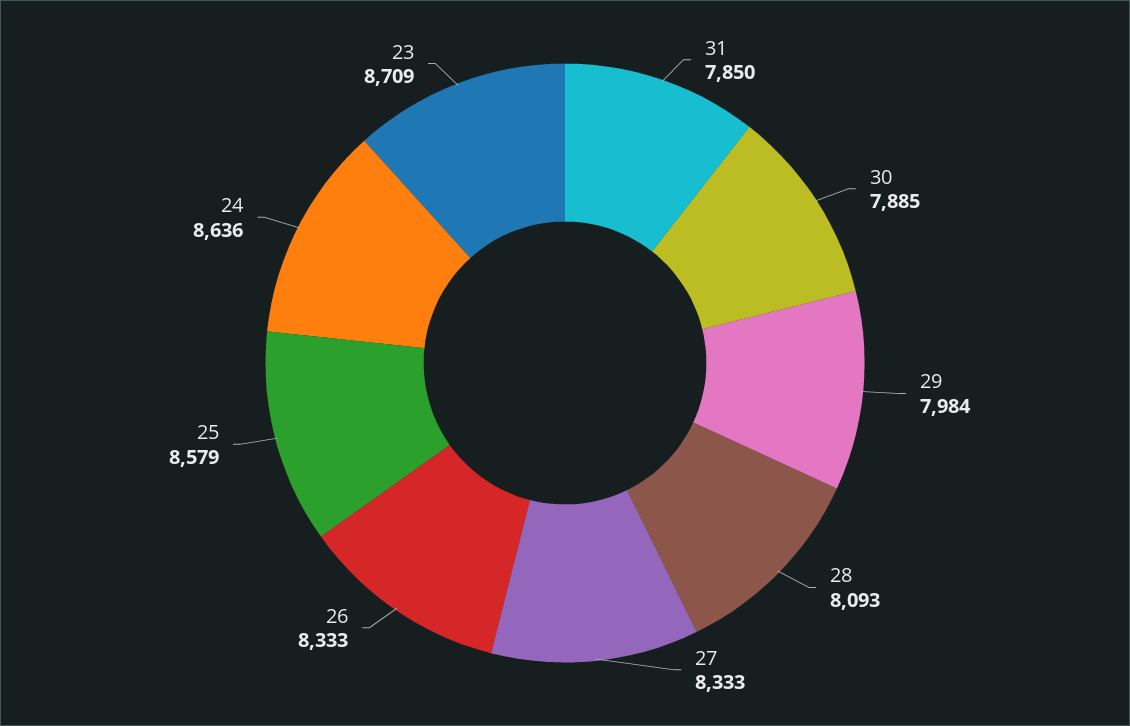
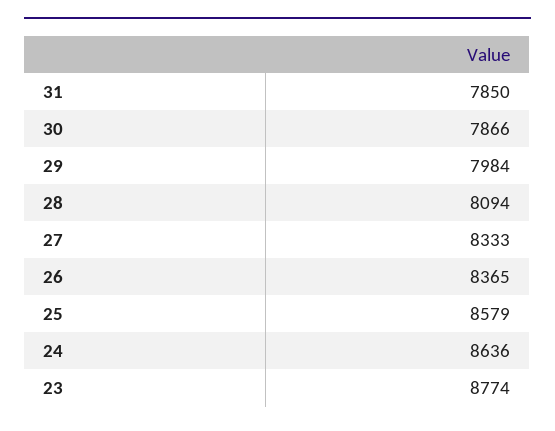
30: 7885 -> 7866
28: 8093 -> 8094
26: 8333 -> 8365
23: 8709 -> 8774

